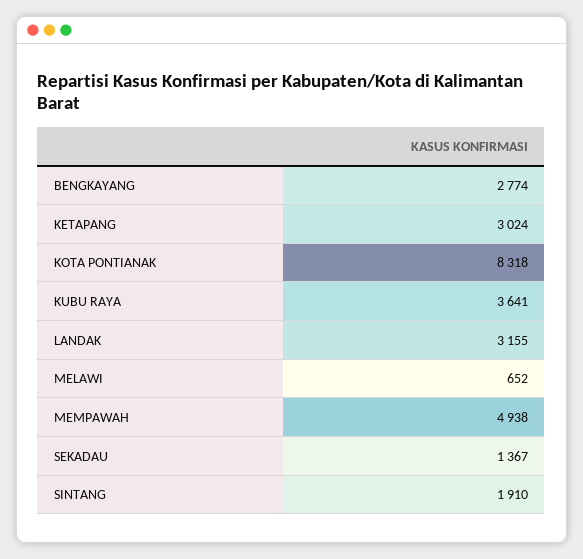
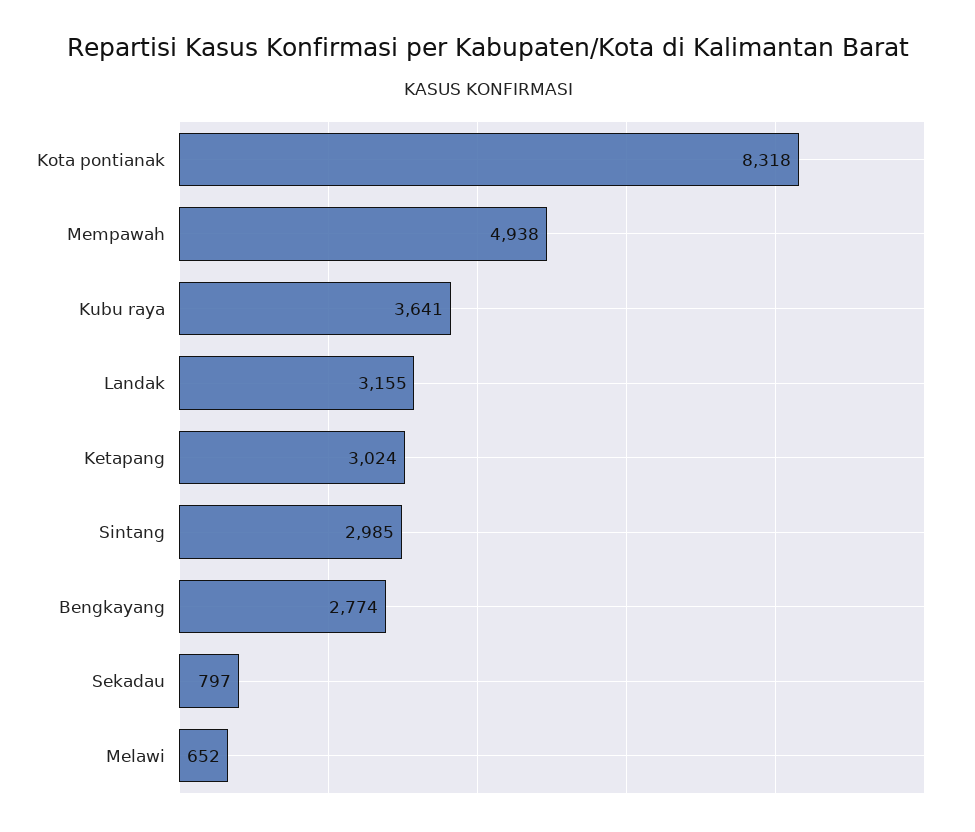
SEKADAU: 1367 -> 797
SINTANG: 1910 -> 2985

